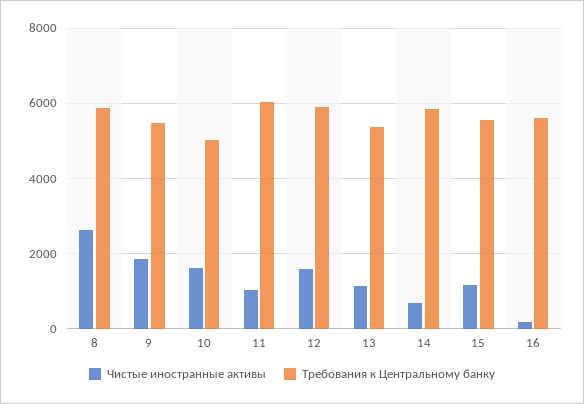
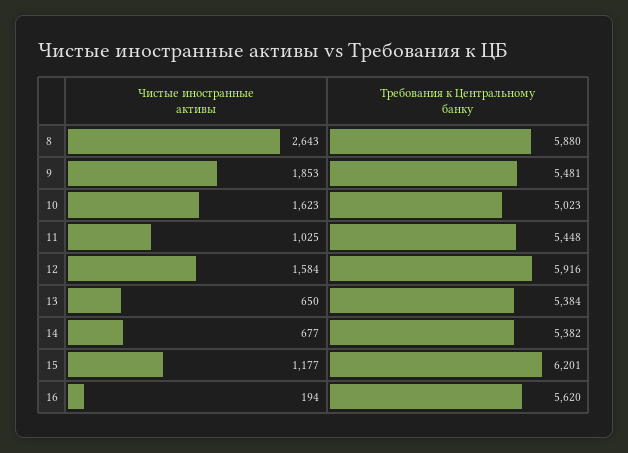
Требования к Центральному банку, 11: 6000 -> 5448
Чистые иностранные активы, 13: 1200 -> 650
Требования к Центральному банку, 14: 5800 -> 5382
Требования к Центральному банку, 15: 5600 -> 6201

